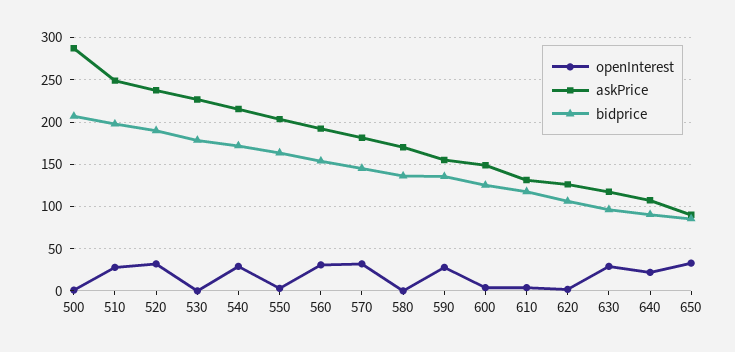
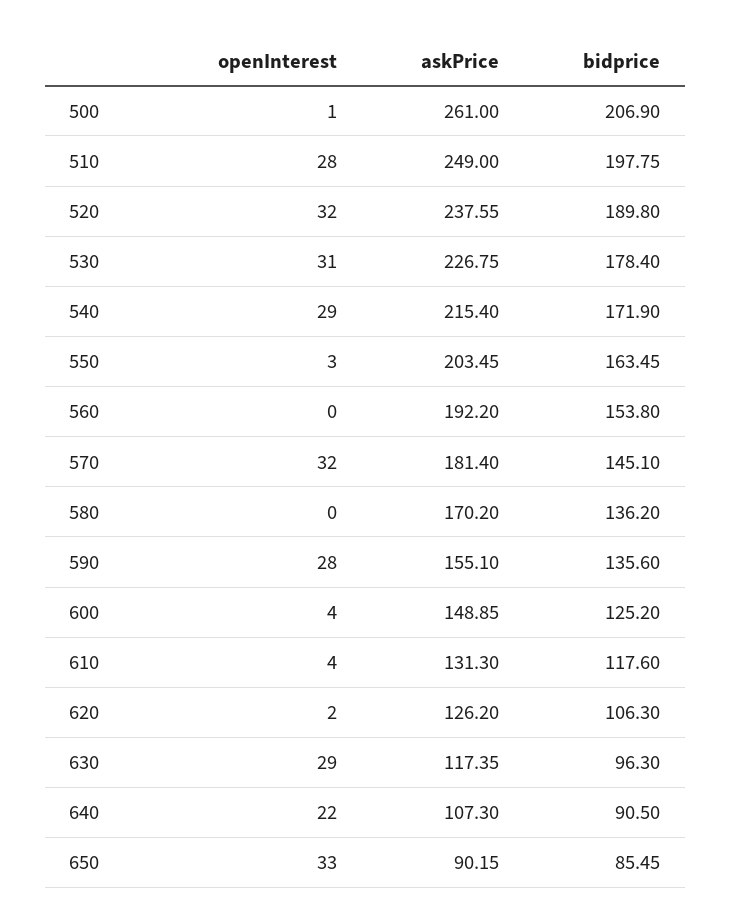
askPrice, 500: 290 -> 261
openInterest, 530: 0 -> 31
openInterest, 560: 30 -> 0

